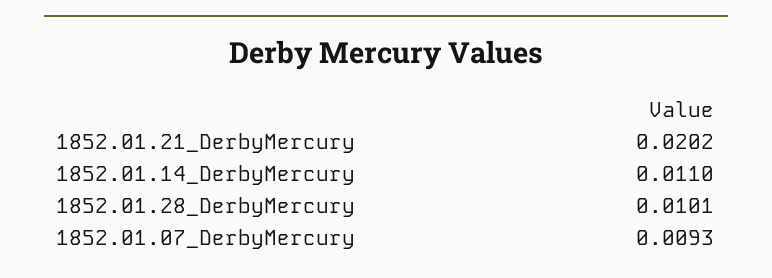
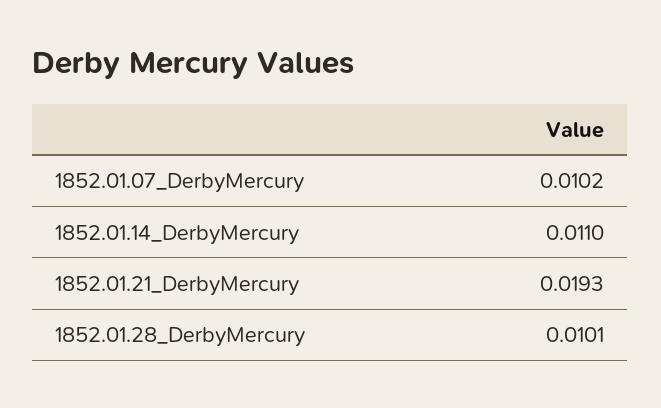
1852.01.21_DerbyMercury: 0.0202 -> 0.0193
1852.01.07_DerbyMercury: 0.0093 -> 0.0102

